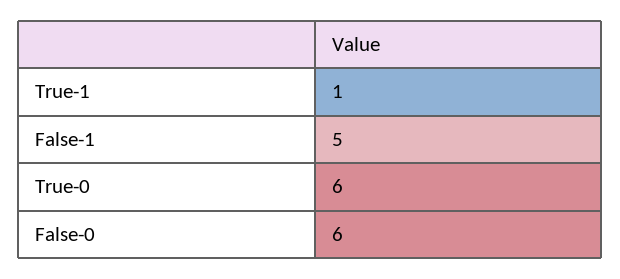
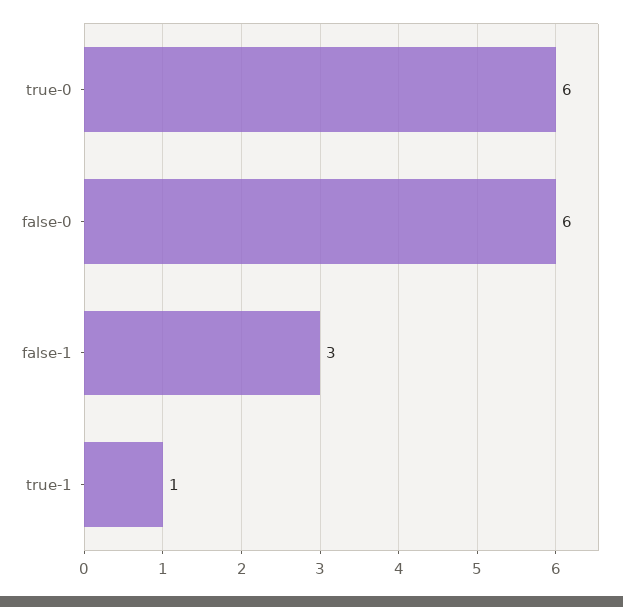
False-1: 5 -> 3

